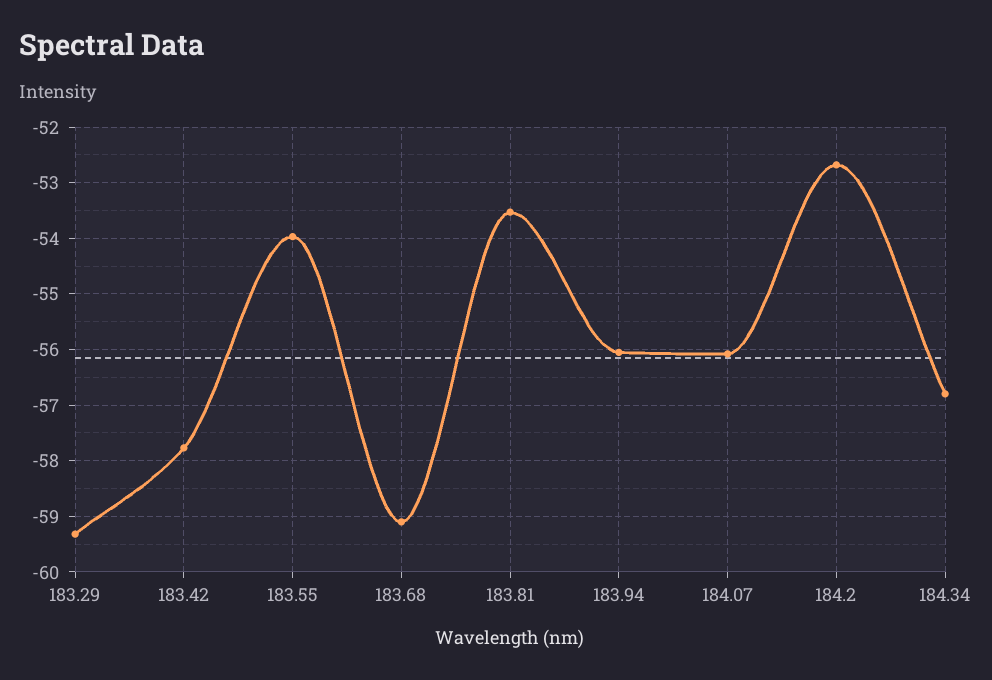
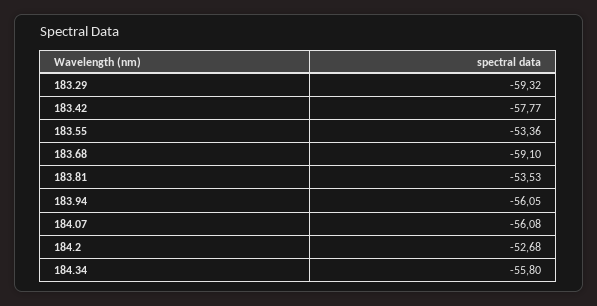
183.55: -54 -> -53.36
184.34: -56.8 -> -55.8

